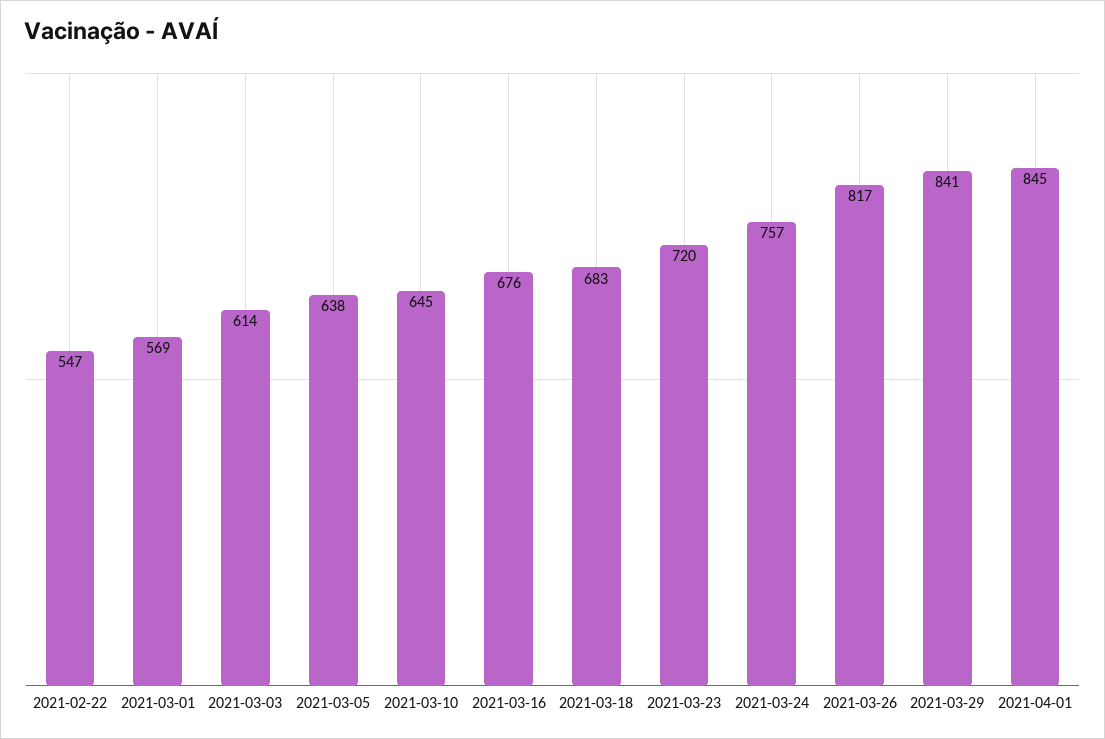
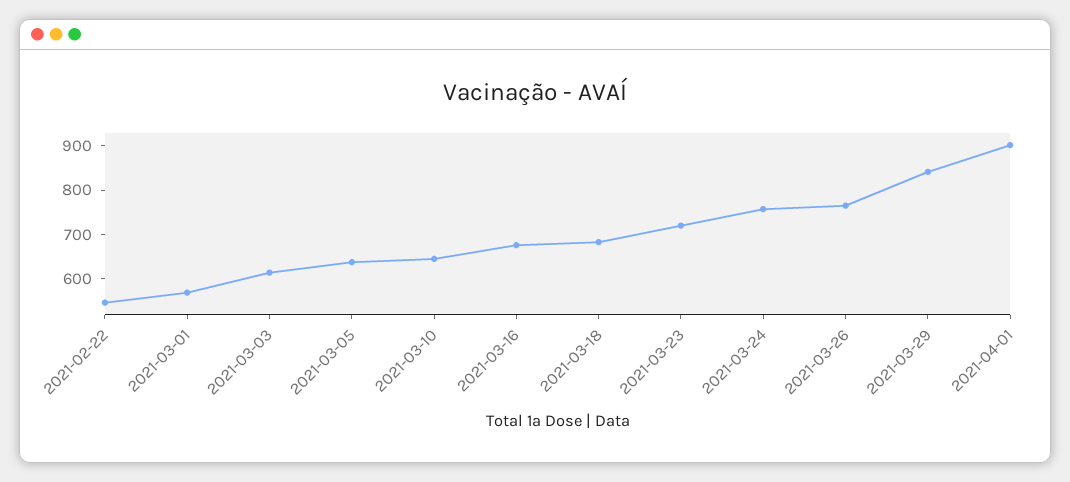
2021-03-26: 817 -> 760
2021-04-01: 845 -> 900

